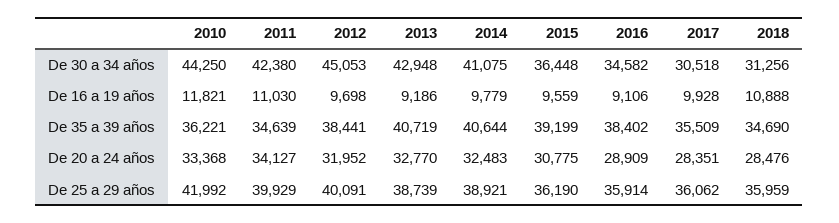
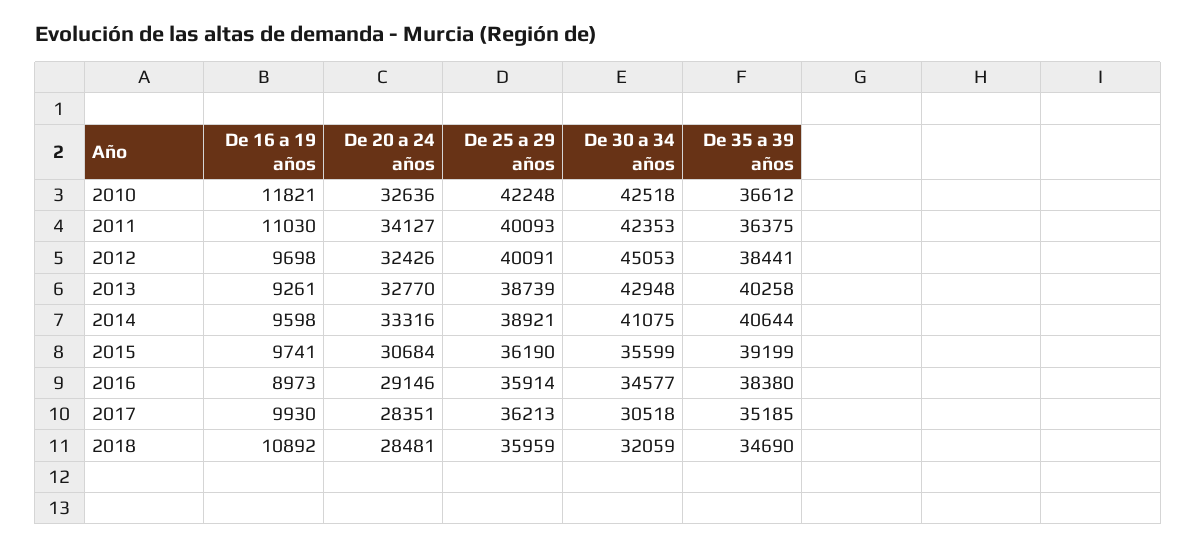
2010, De 30 a 34 años: 44250 -> 42518
2011, De 30 a 34 años: 42380 -> 42353
2015, De 30 a 34 años: 36448 -> 35599
2016, De 30 a 34 años: 34582 -> 34577
2018, De 30 a 34 años: 31256 -> 32059
2013, De 16 a 19 años: 9186 -> 9261
2014, De 16 a 19 años: 9779 -> 9598
2015, De 16 a 19 años: 9559 -> 9741
2016, De 16 a 19 años: 9106 -> 8973
2017, De 16 a 19 años: 9928 -> 9930
2018, De 16 a 19 años: 10888 -> 10892
2010, De 35 a 39 años: 36221 -> 36612
2011, De 35 a 39 años: 34639 -> 36375
2013, De 35 a 39 años: 40719 -> 40258
2016, De 35 a 39 años: 38402 -> 38380
2017, De 35 a 39 años: 35509 -> 35185
2010, De 20 a 24 años: 33368 -> 32636
2012, De 20 a 24 años: 31952 -> 32426
2014, De 20 a 24 años: 32483 -> 33316
2015, De 20 a 24 años: 30775 -> 30684
2016, De 20 a 24 años: 28909 -> 29146
2018, De 20 a 24 años: 28476 -> 28481
2010, De 25 a 29 años: 41992 -> 42248
2011, De 25 a 29 años: 39929 -> 40093
2017, De 25 a 29 años: 36062 -> 36213

